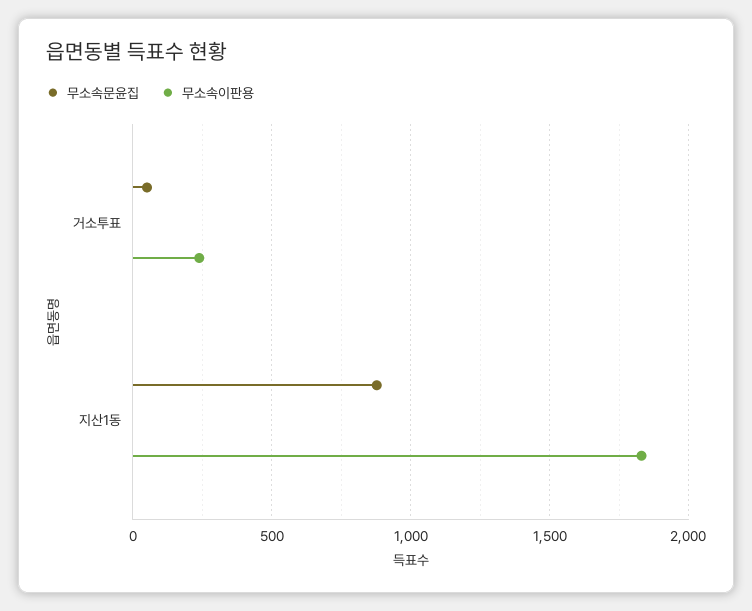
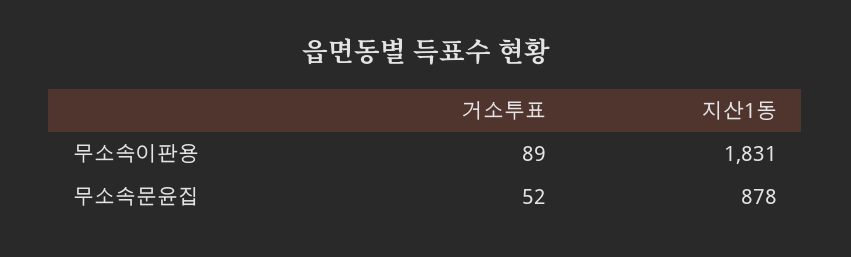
무소속이판용, 거소투표: 250 -> 89

